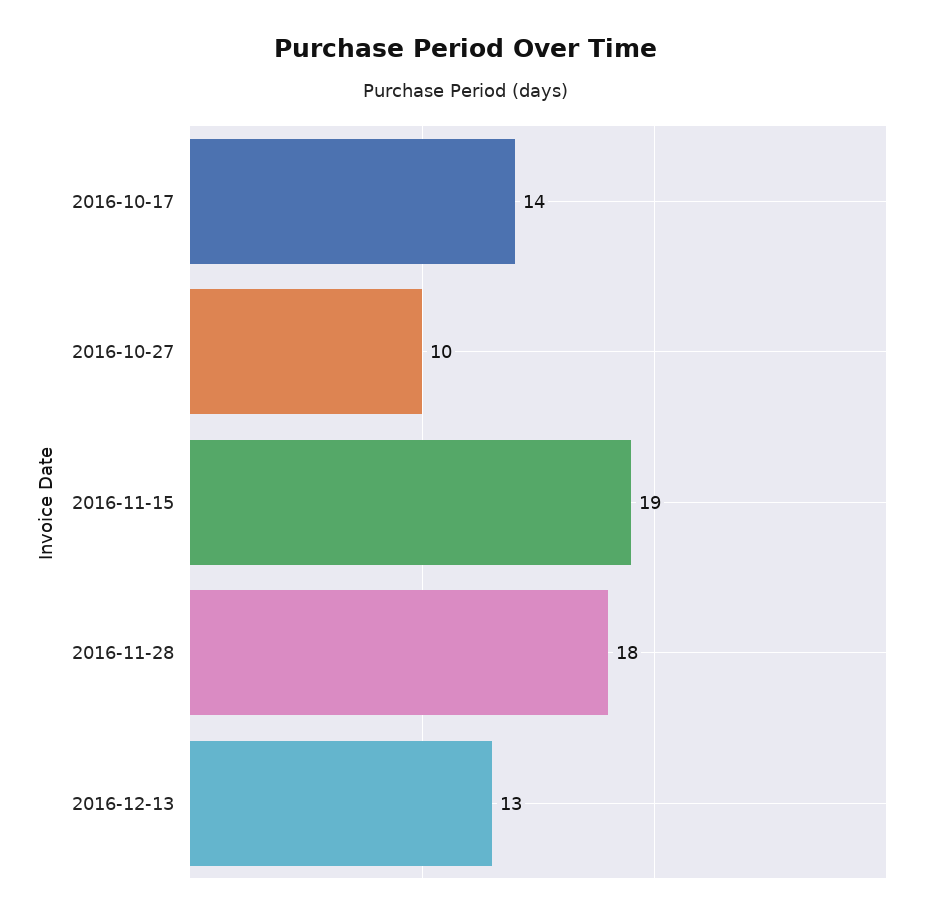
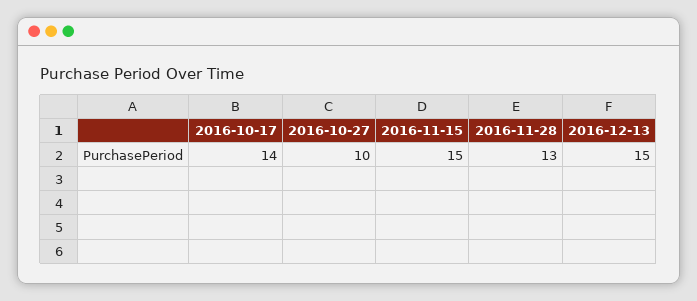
2016-11-15: 19 -> 15
2016-11-28: 18 -> 13
2016-12-13: 13 -> 15

